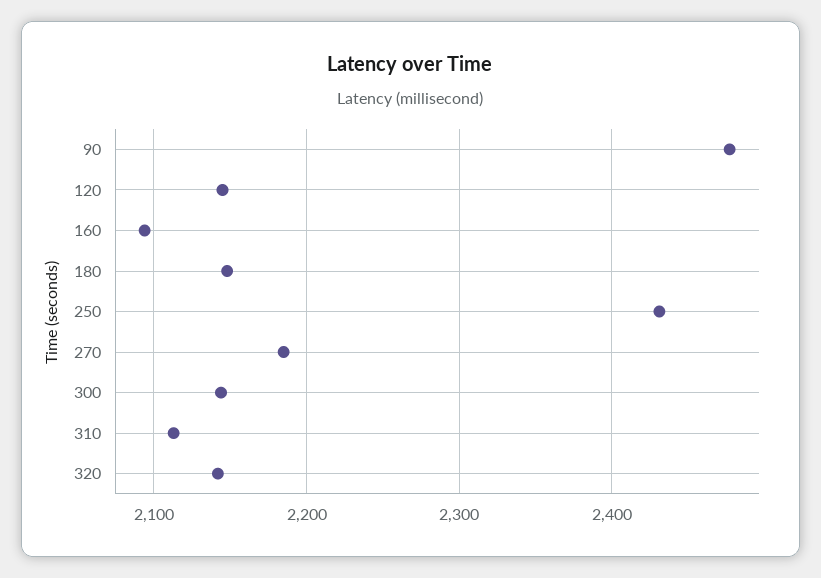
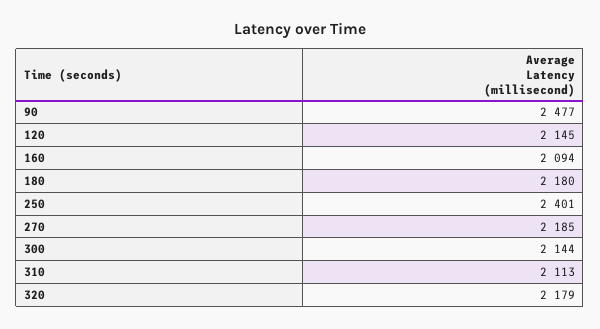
180: 2150 -> 2180
250: 2430 -> 2401
320: 2140 -> 2179

